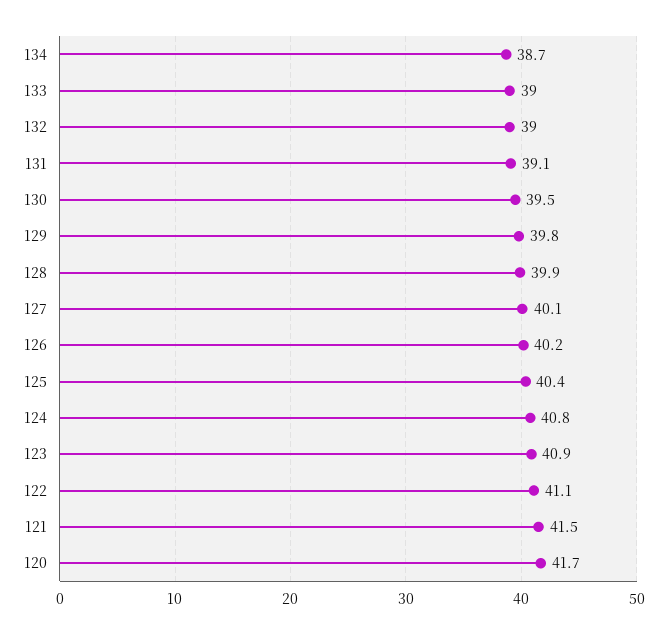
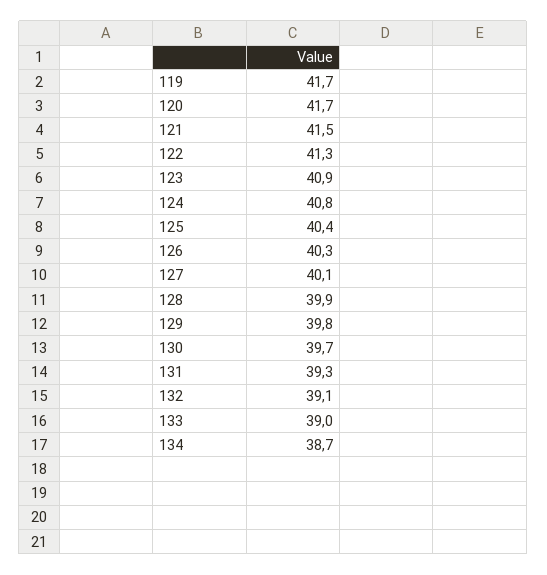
132: 39 -> 39.1
131: 39.1 -> 39.3
130: 39.5 -> 39.7
126: 40.2 -> 40.3
122: 41.1 -> 41.3
119: none -> 41.7

